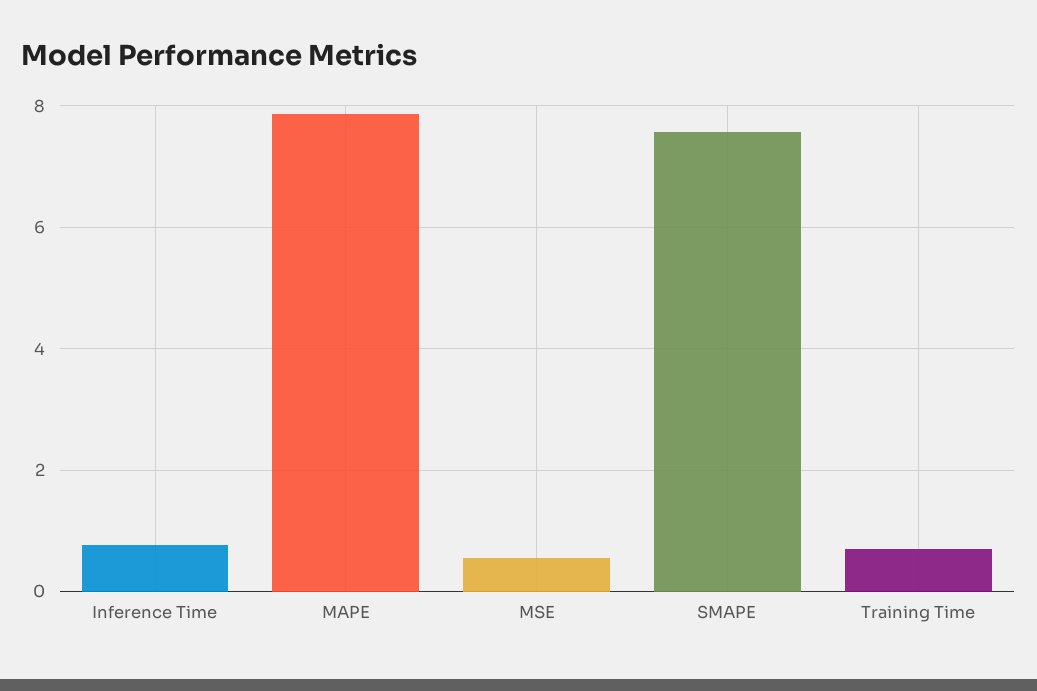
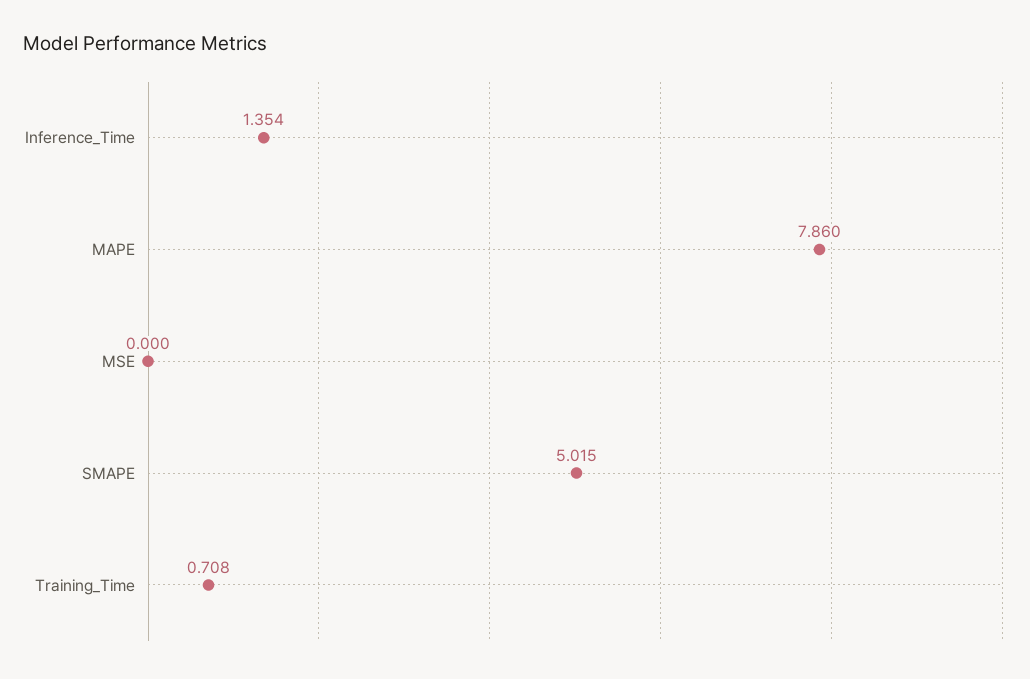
Inference Time: 0.8 -> 1.354
MSE: 0.6 -> 0
SMAPE: 7.6 -> 5.015

